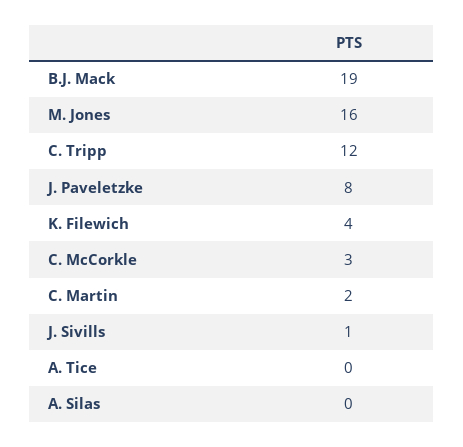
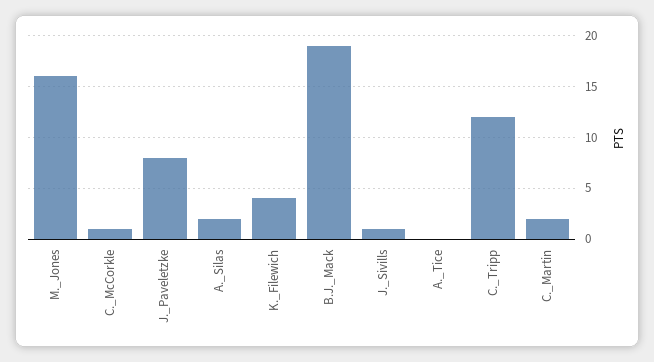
C. McCorkle: 3 -> 1
A. Silas: 0 -> 2

